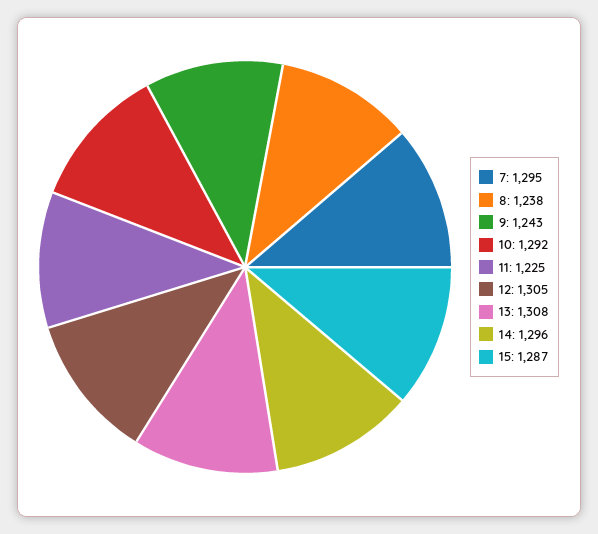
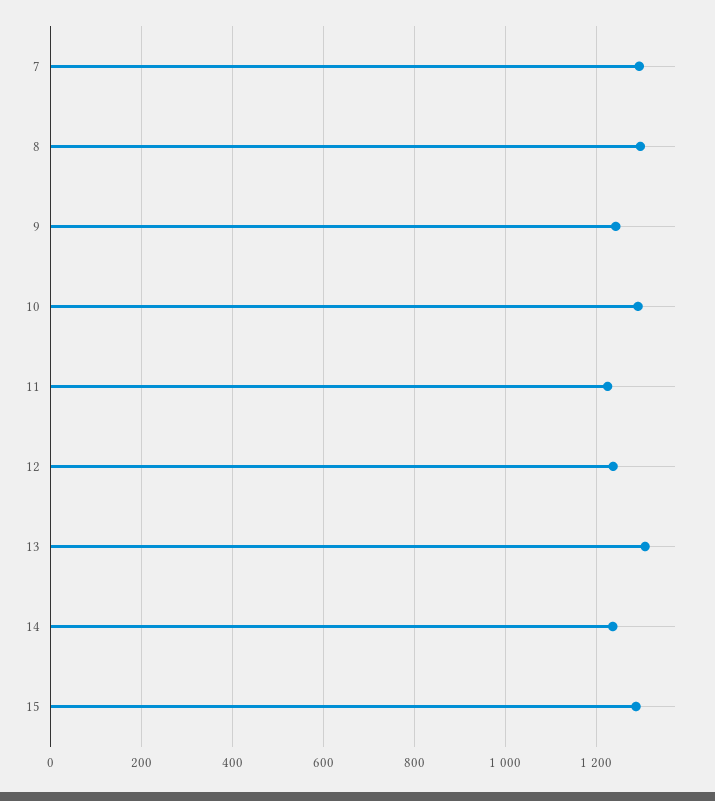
8: 1238 -> 1300
12: 1305 -> 1240
14: 1296 -> 1240

